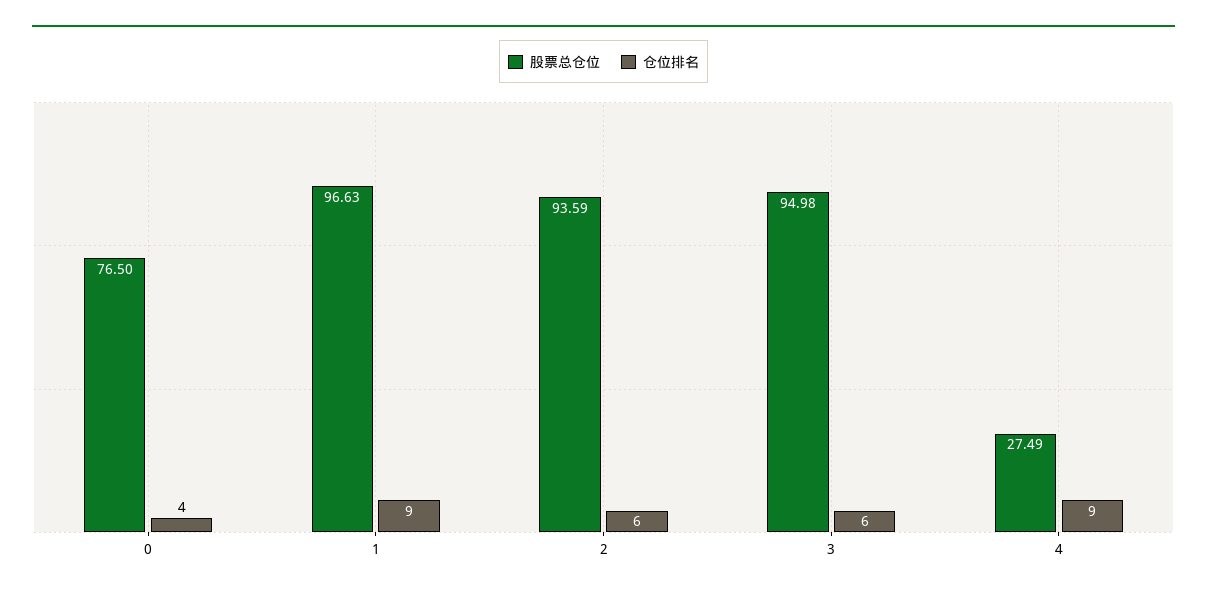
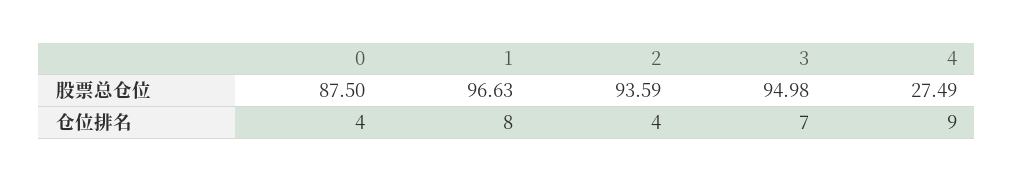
股票总仓位, 0: 76.5 -> 87.5
仓位排名, 1: 9 -> 8
仓位排名, 2: 6 -> 4
仓位排名, 3: 6 -> 7

